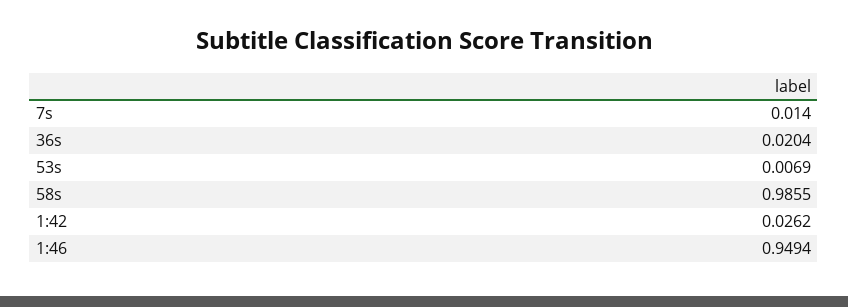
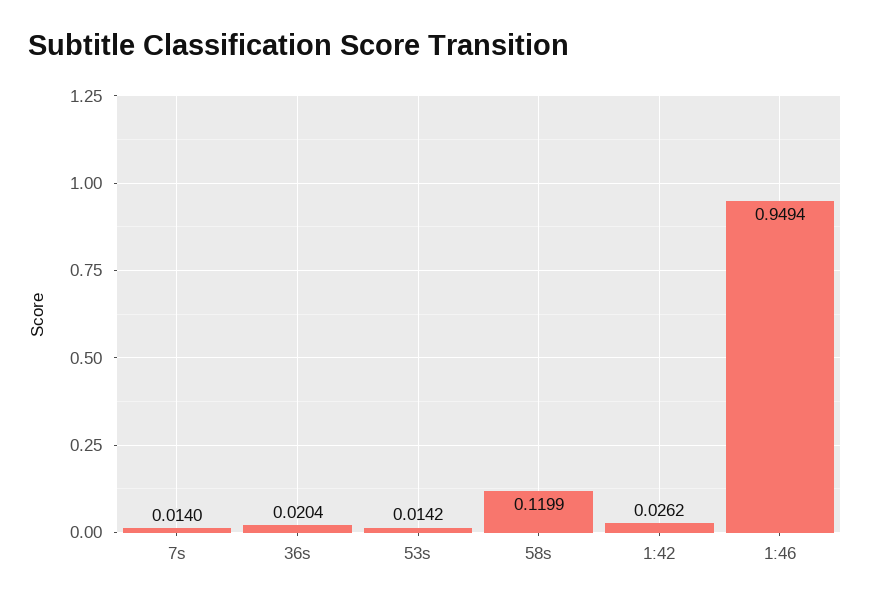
53s: 0.0069 -> 0.0142
58s: 0.9855 -> 0.1199

